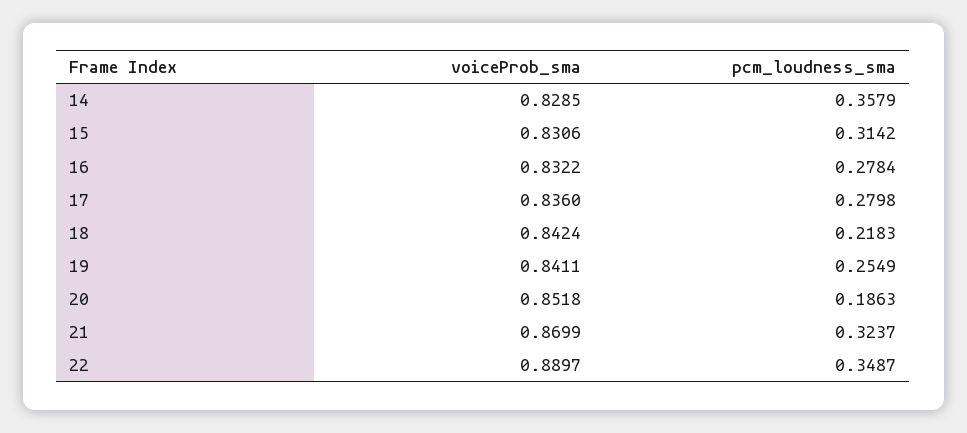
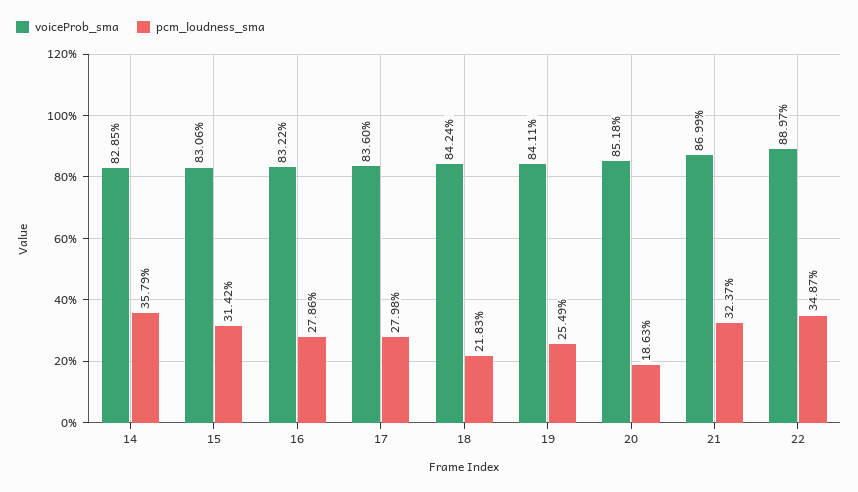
pcm_loudness_sma, 16: 0.2784 -> 0.2786

